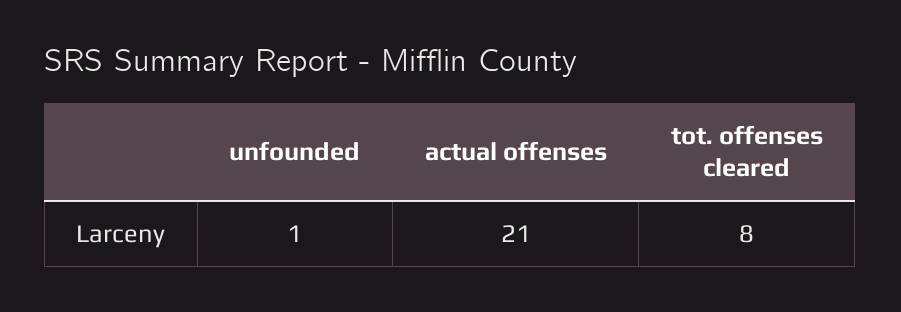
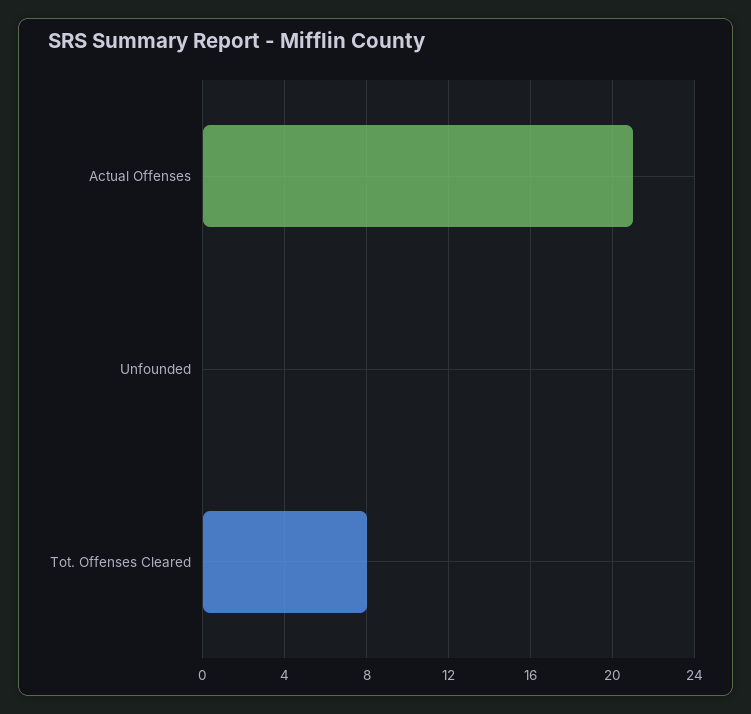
unfounded: 1 -> 0

